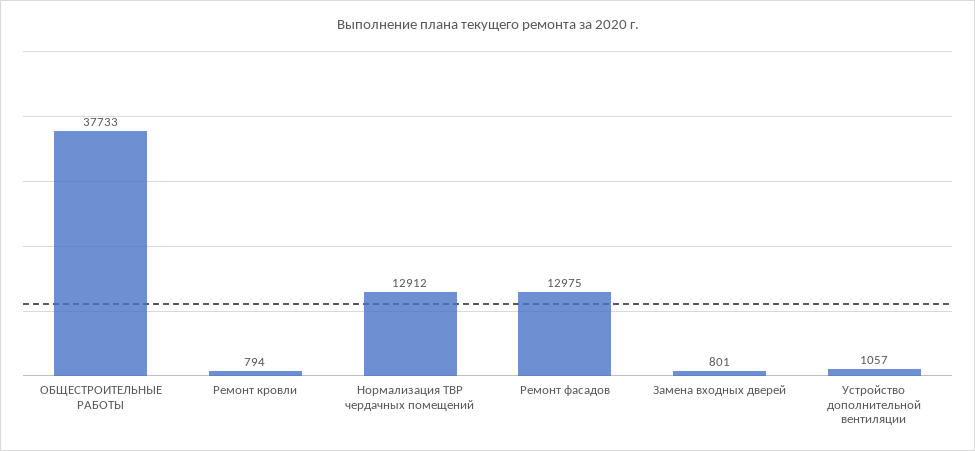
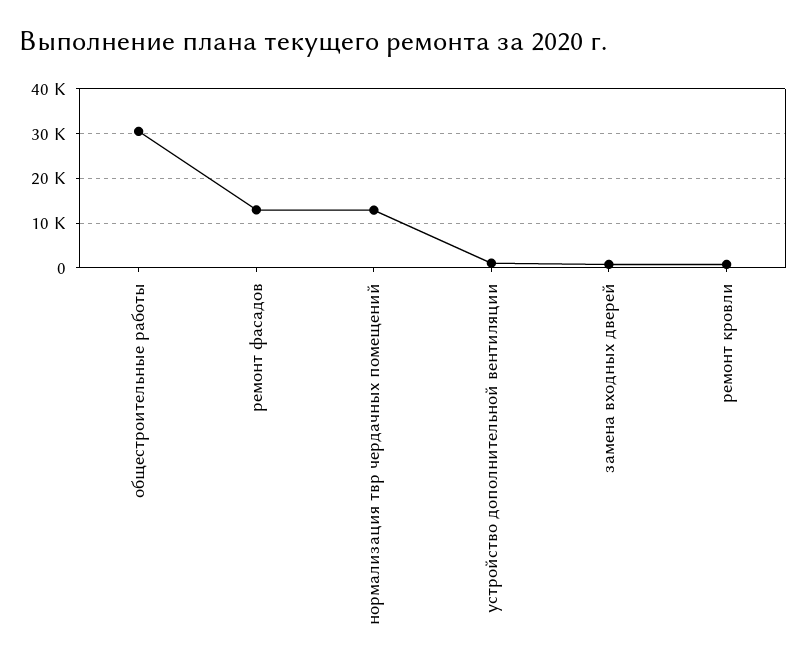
ОБЩЕСТРОИТЕЛЬНЫЕ РАБОТЫ: 37733 -> 30000

